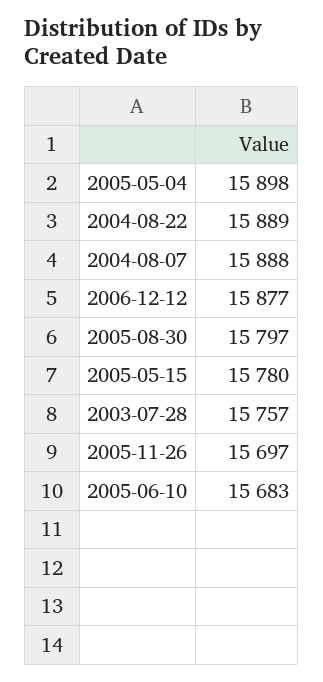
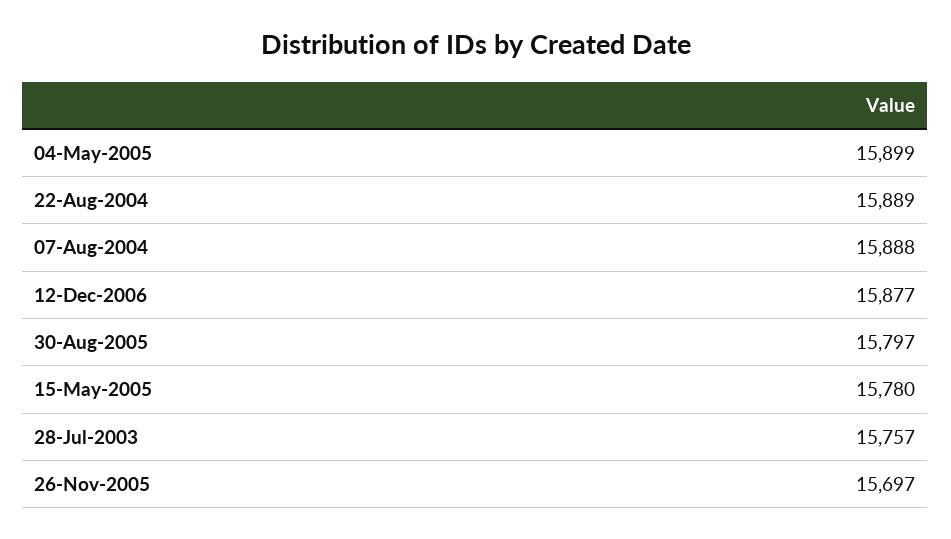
2005-05-04: 15898 -> 15899
2005-06-10: 15683 -> none

